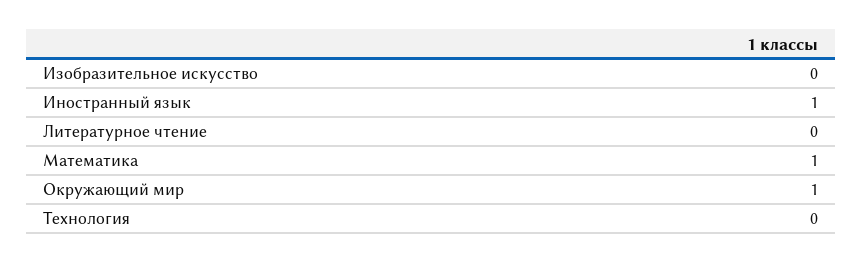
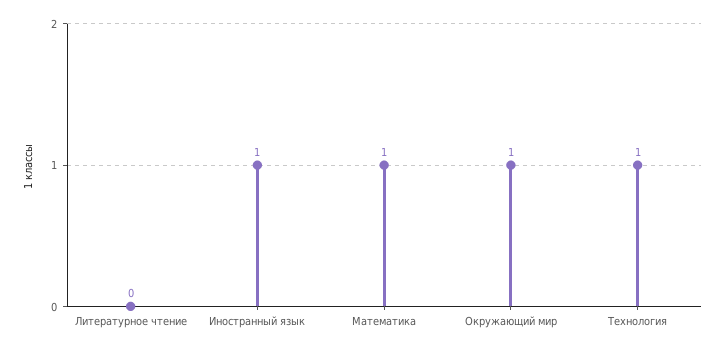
Изобразительное искусство: 0 -> none
Технология: 0 -> 1

